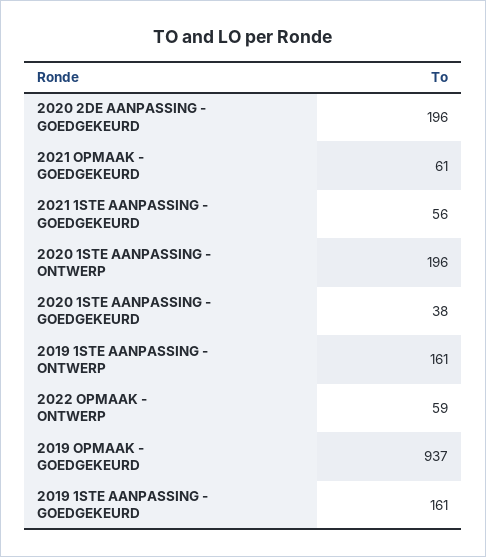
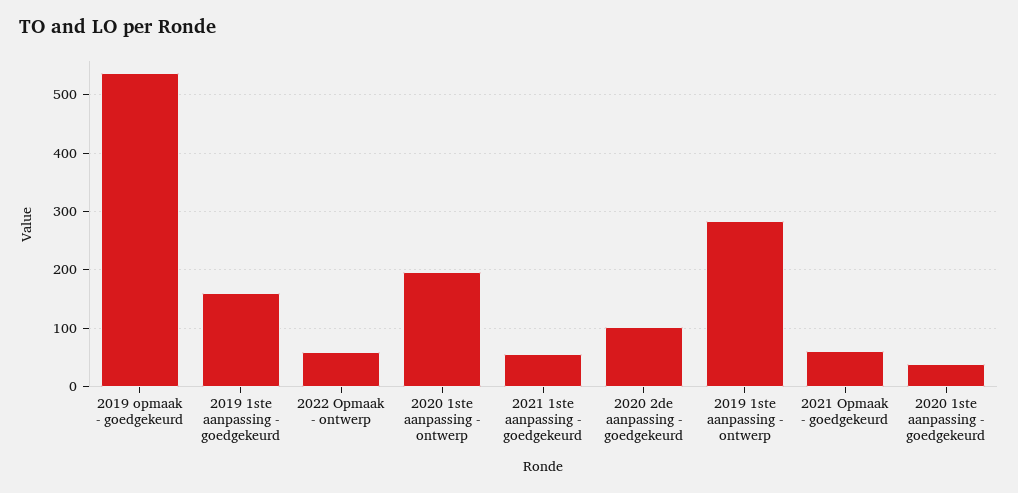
2020 2DE AANPASSING - GOEDGEKEURD: 196 -> 100
2019 1STE AANPASSING - ONTWERP: 161 -> 280
2019 OPMAAK - GOEDGEKEURD: 937 -> 540

